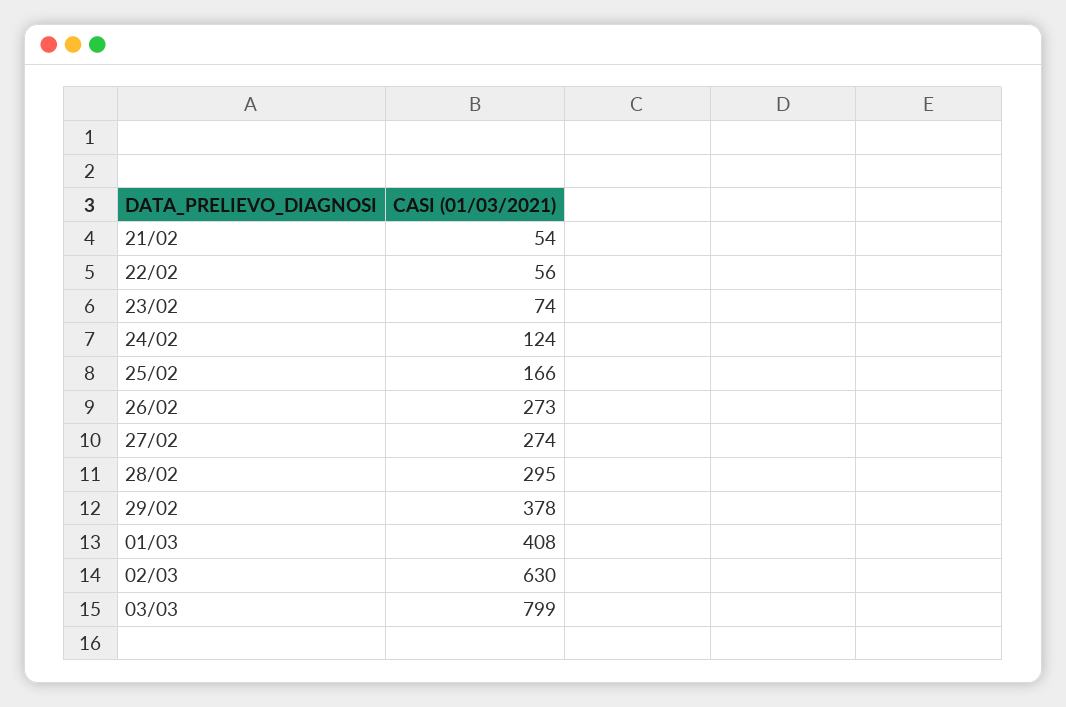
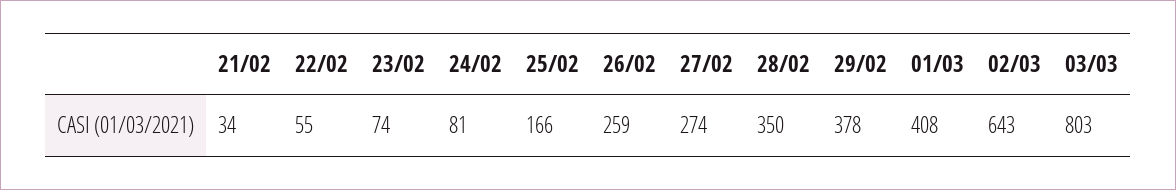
21/02: 54 -> 34
22/02: 56 -> 55
24/02: 124 -> 81
26/02: 273 -> 259
28/02: 295 -> 350
02/03: 630 -> 643
03/03: 799 -> 803

